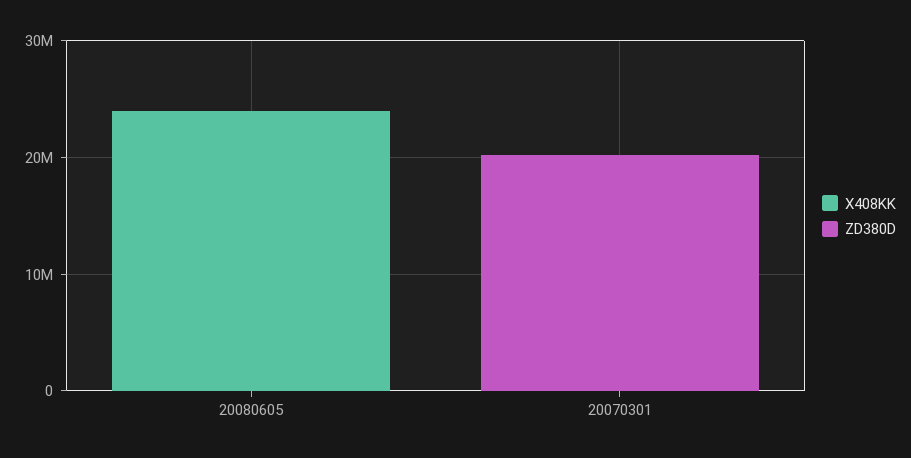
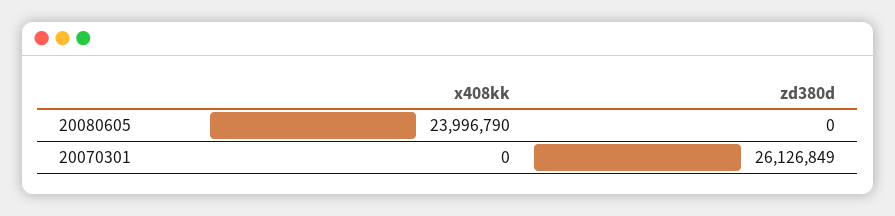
ZD380D, 20070301: 20000000 -> 26126849

